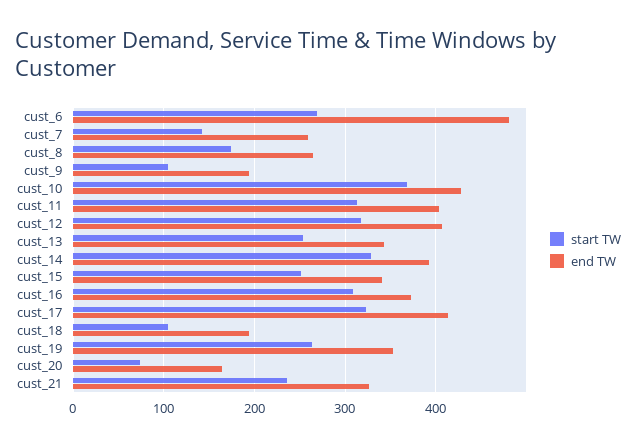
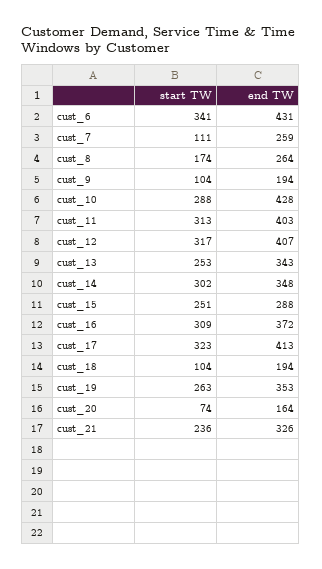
start TW, cust_6: 270 -> 341
end TW, cust_6: 480 -> 431
start TW, cust_7: 140 -> 111
start TW, cust_10: 370 -> 288
start TW, cust_14: 330 -> 302
end TW, cust_14: 390 -> 348
end TW, cust_15: 340 -> 288

